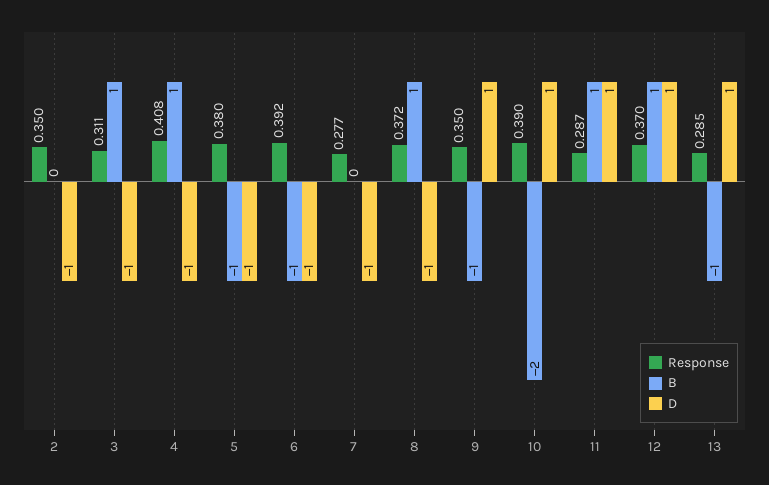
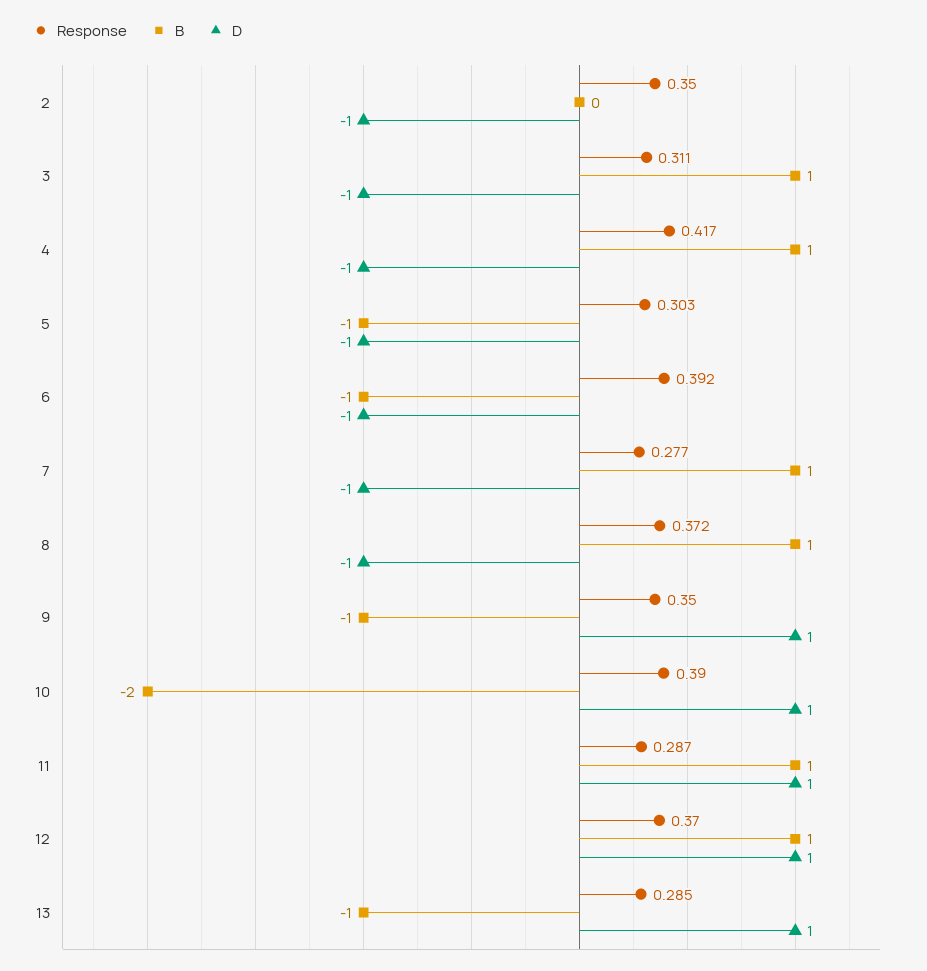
Response, 4: 0.408 -> 0.417
Response, 5: 0.38 -> 0.303
B, 7: 0 -> 1

